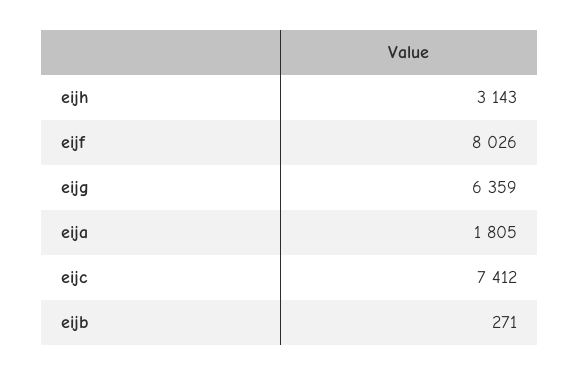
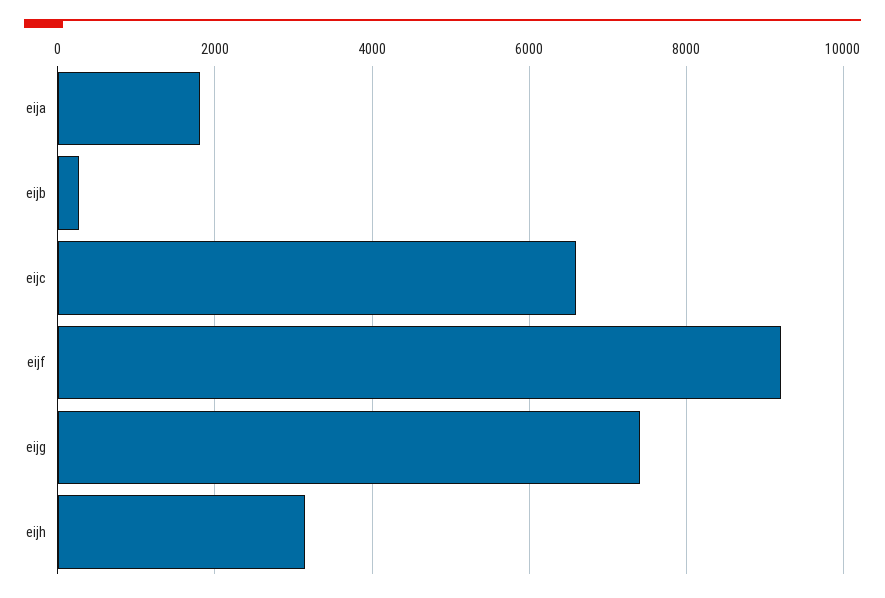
eijf: 8026 -> 9200
eijg: 6359 -> 7400
eijc: 7412 -> 6600

